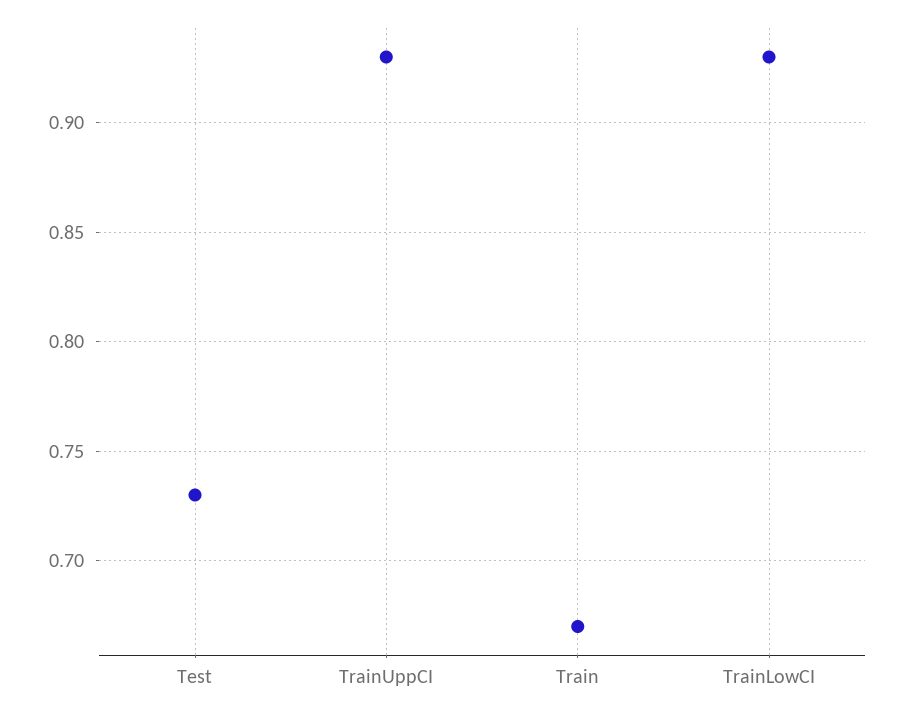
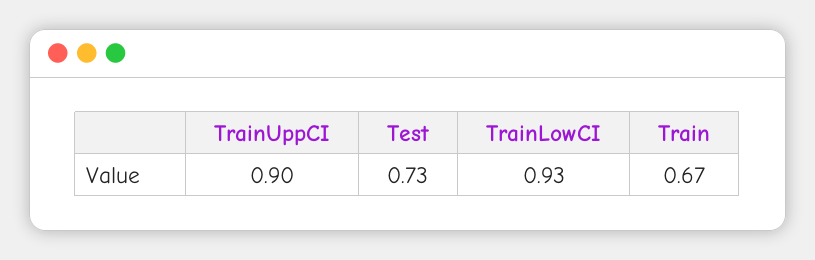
TrainUppCI: 0.93 -> 0.9

